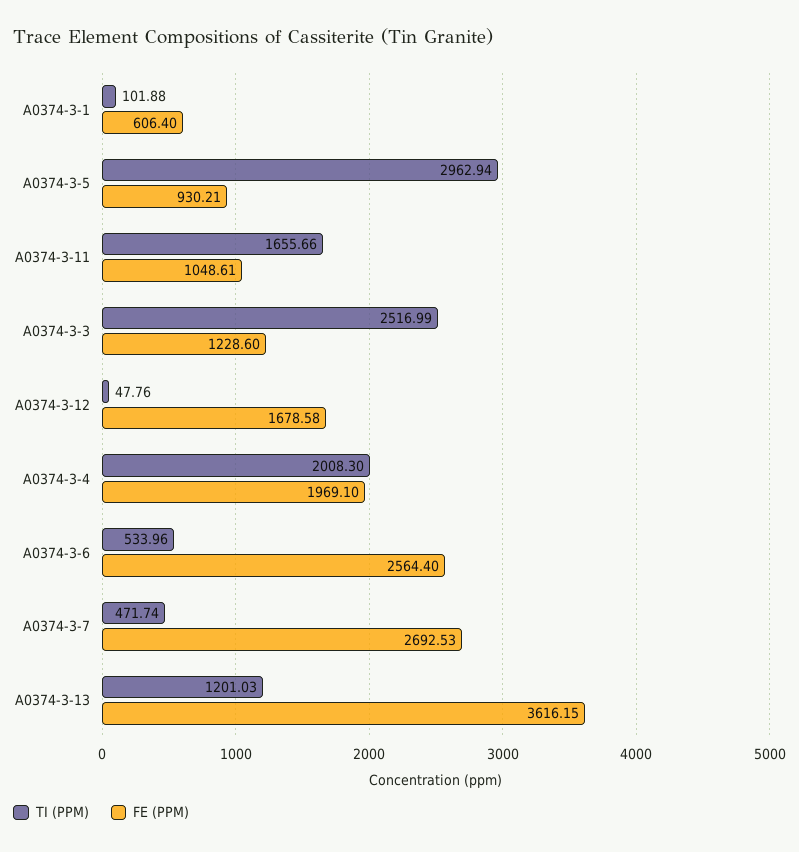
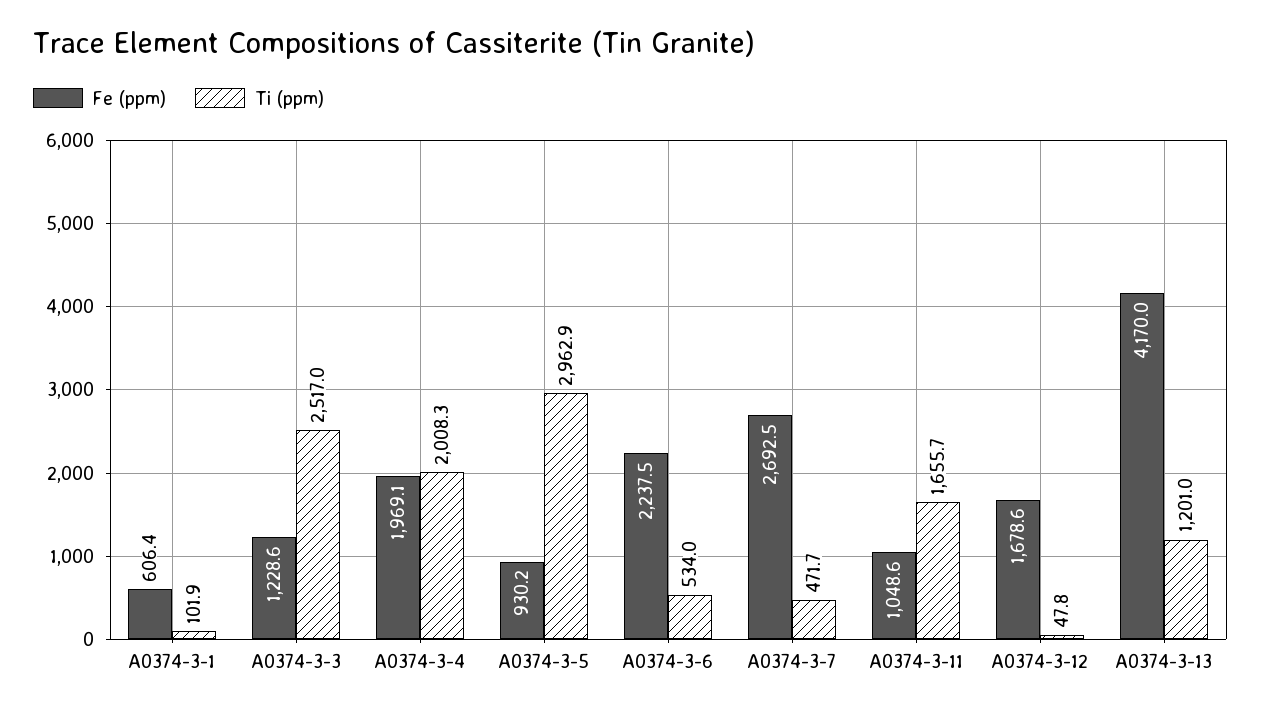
FE (PPM), A0374-3-6: 2564.4 -> 2237.5
FE (PPM), A0374-3-13: 3616.15 -> 4170

